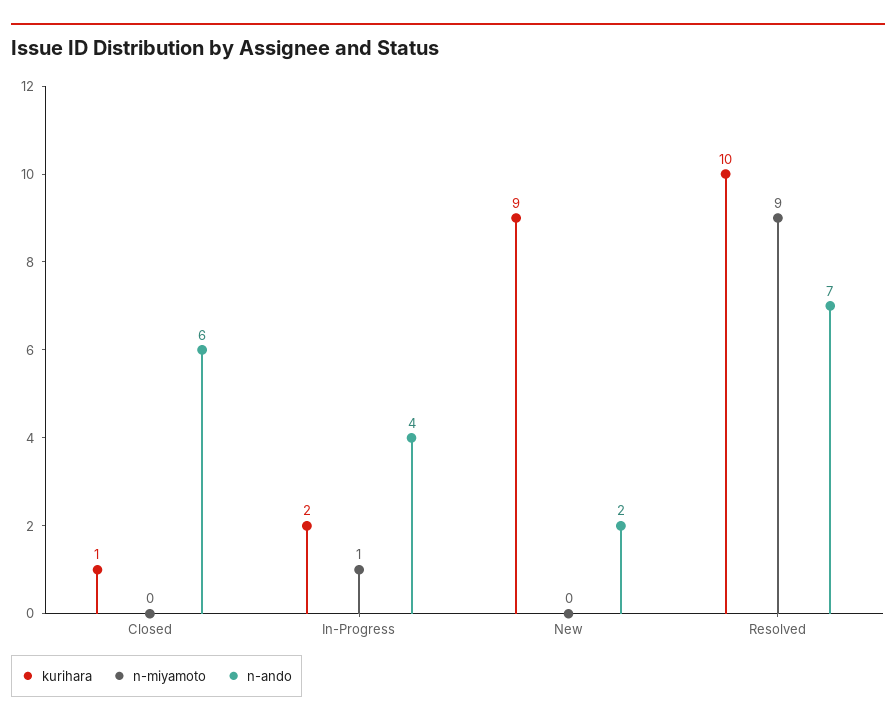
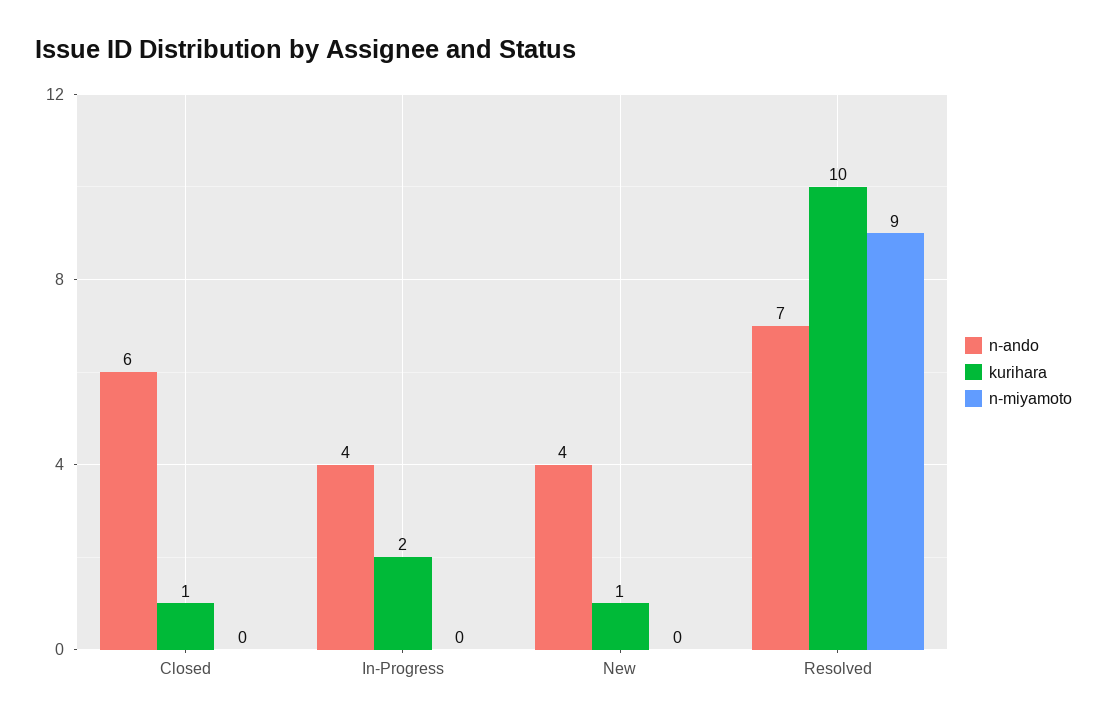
n-miyamoto, In-Progress: 1 -> 0
kurihara, New: 9 -> 1
n-ando, New: 2 -> 4

